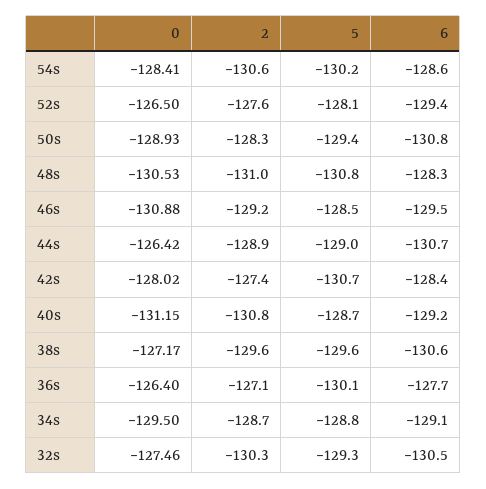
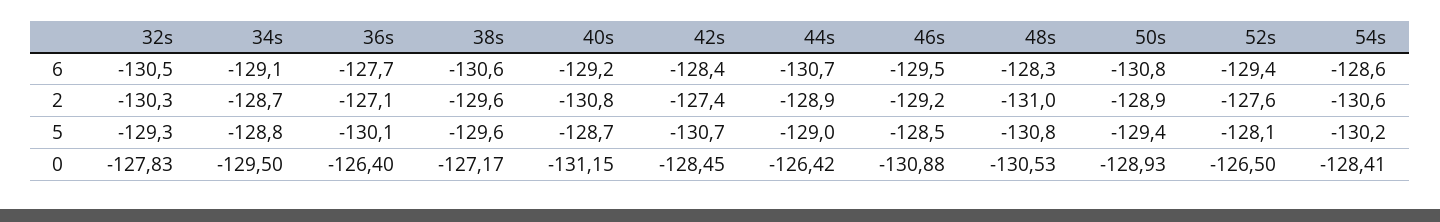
2, 50s: -128.3 -> -128.9
0, 42s: -128.02 -> -128.45
0, 32s: -127.46 -> -127.83

